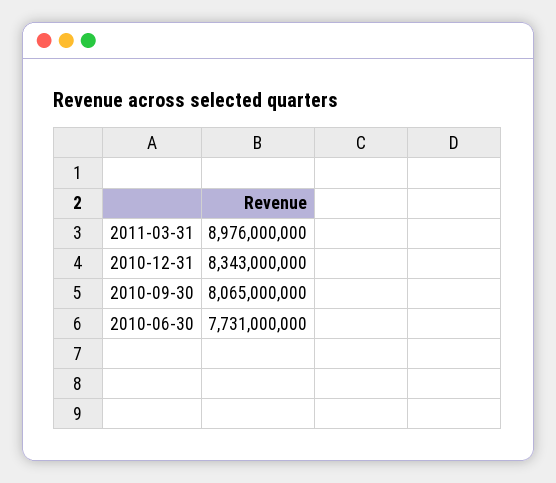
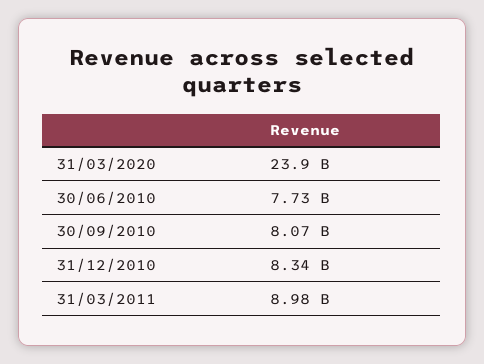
31/03/2020: none -> 23900000000

